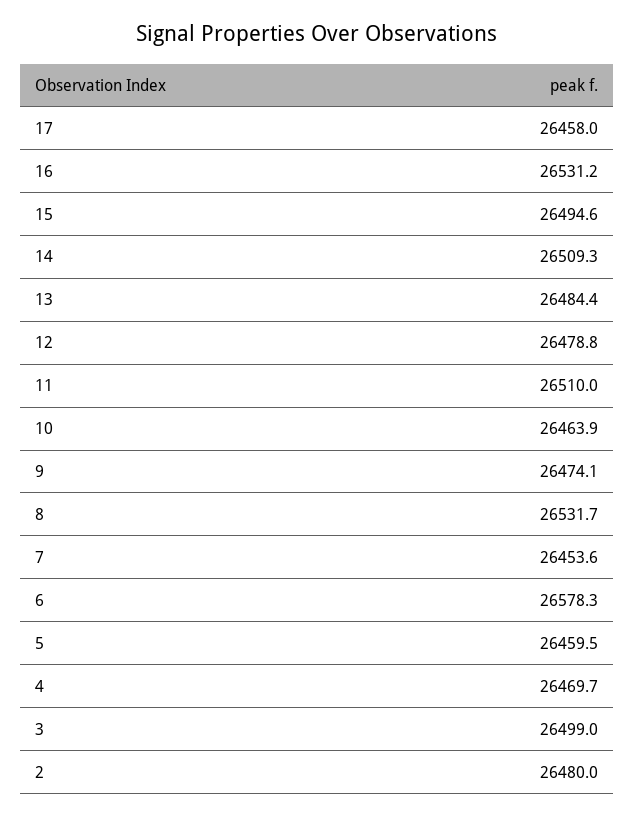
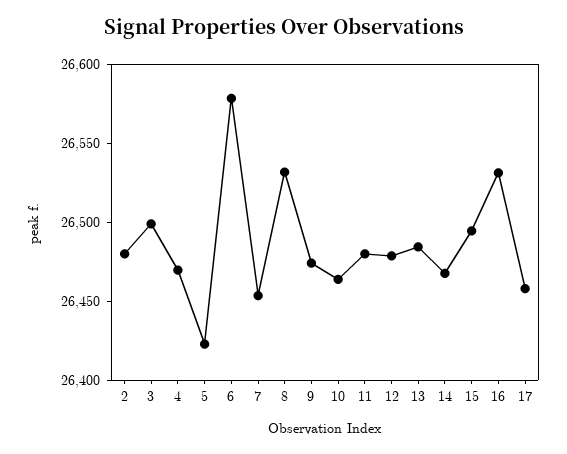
14: 26509.3 -> 26470
11: 26510 -> 26480
5: 26459.5 -> 26420

